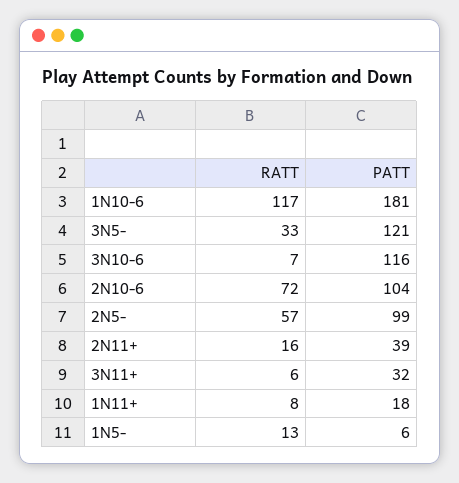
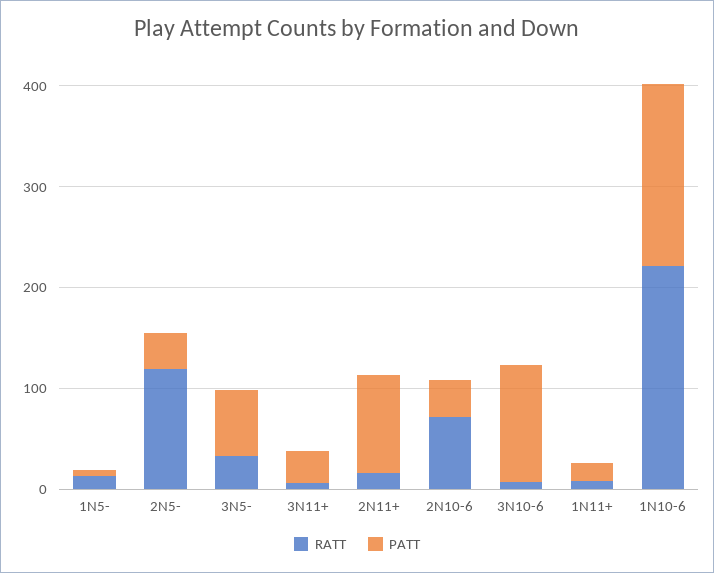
RATT, 1N10-6: 117 -> 220
PATT, 3N5-: 121 -> 60
PATT, 2N10-6: 104 -> 40
RATT, 2N5-: 57 -> 120
PATT, 2N5-: 99 -> 40
PATT, 2N11+: 39 -> 100

